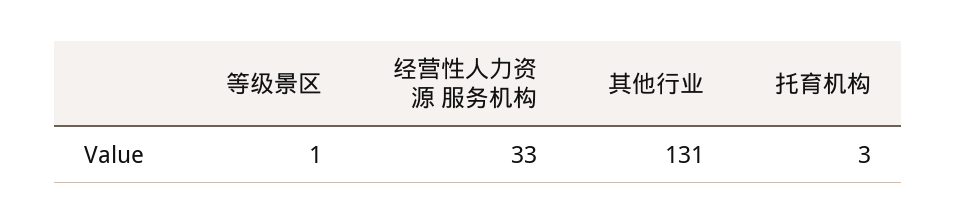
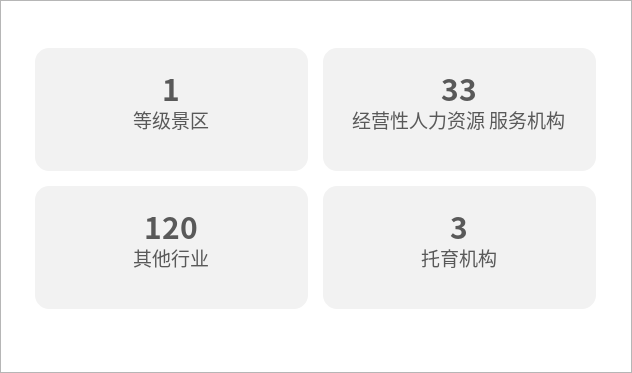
其他行业: 131 -> 120

